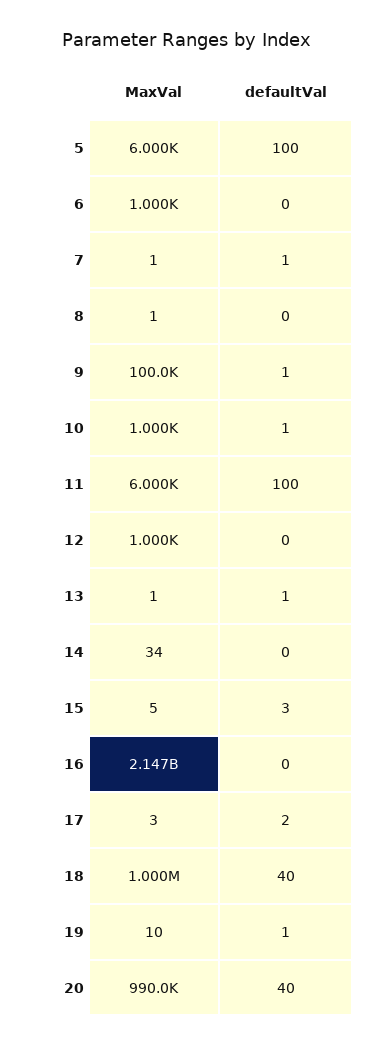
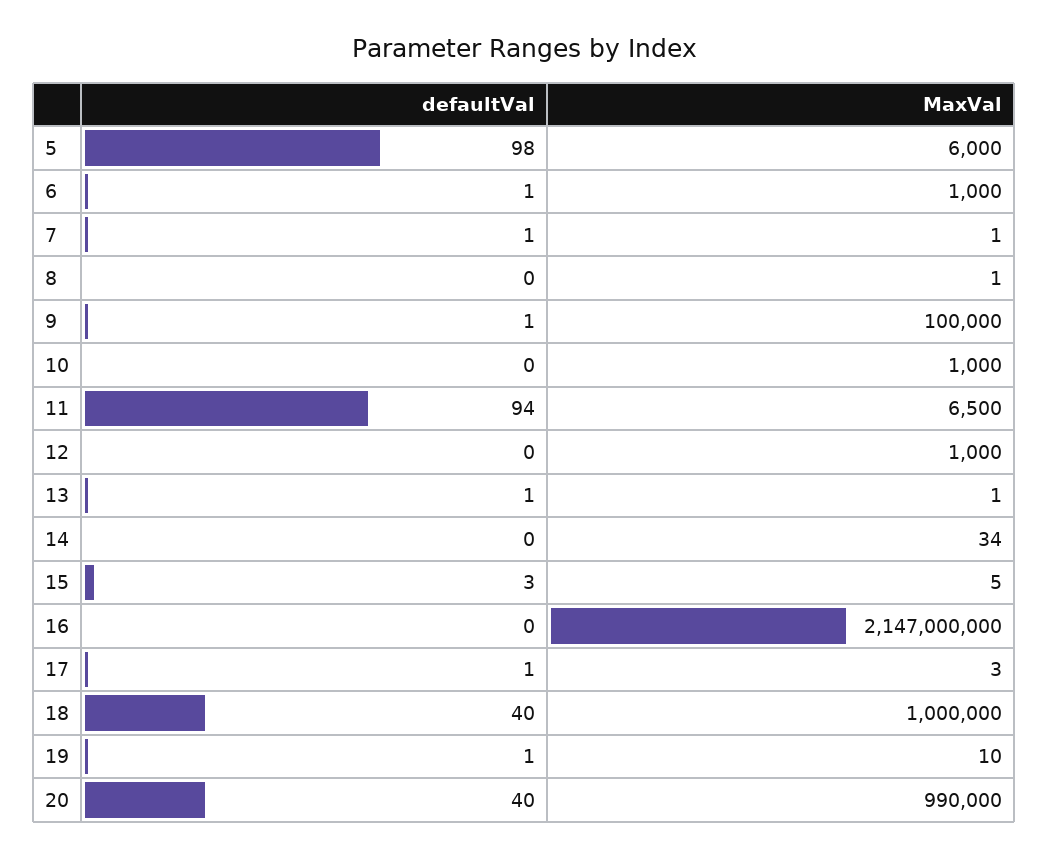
defaultVal, 5: 100 -> 98
defaultVal, 6: 0 -> 1
defaultVal, 10: 1 -> 0
MaxVal, 11: 6000 -> 6500
defaultVal, 11: 100 -> 94
defaultVal, 17: 2 -> 1

